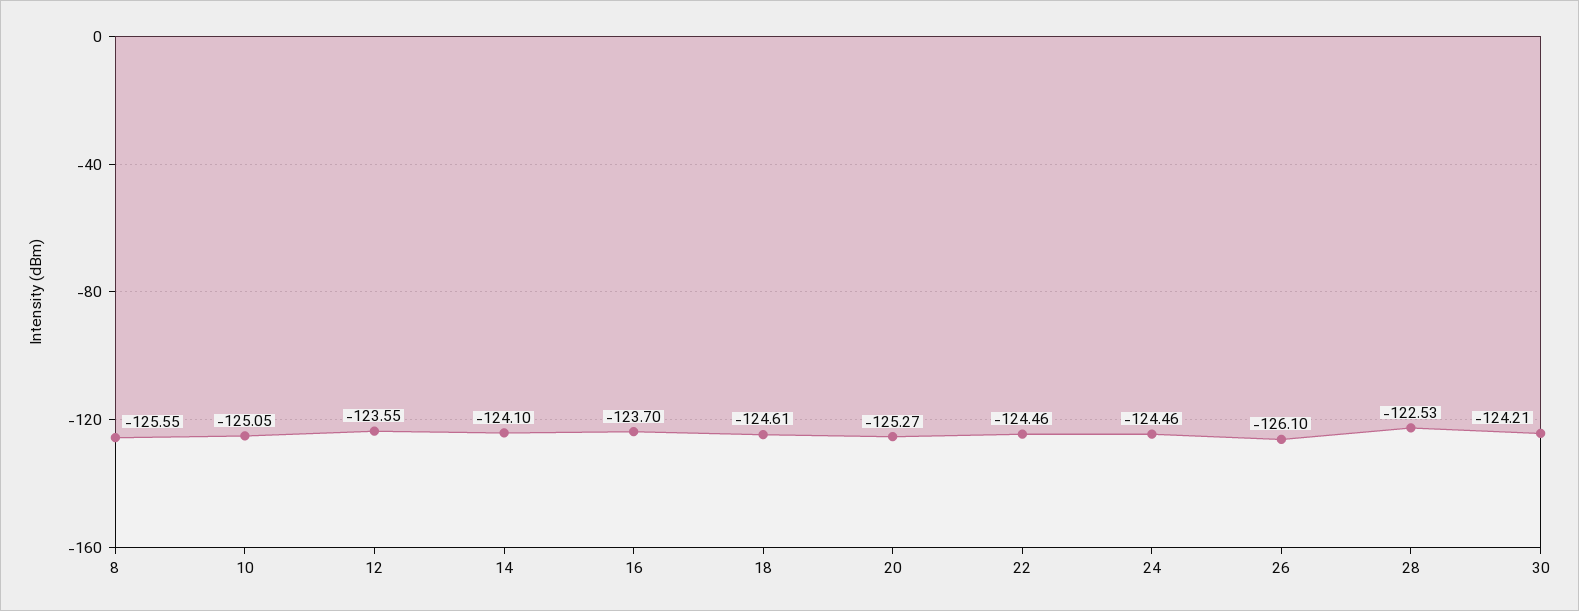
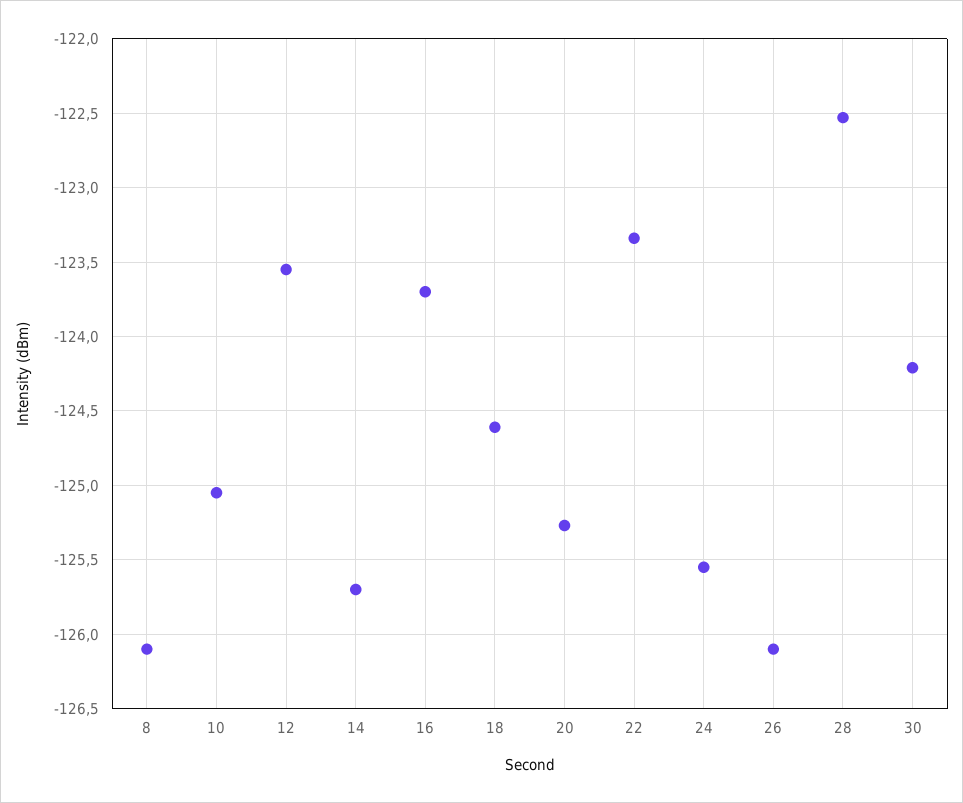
8: -125.55 -> -126.1
14: -124.1 -> -125.7
22: -124.46 -> -123.35
24: -124.46 -> -125.55

